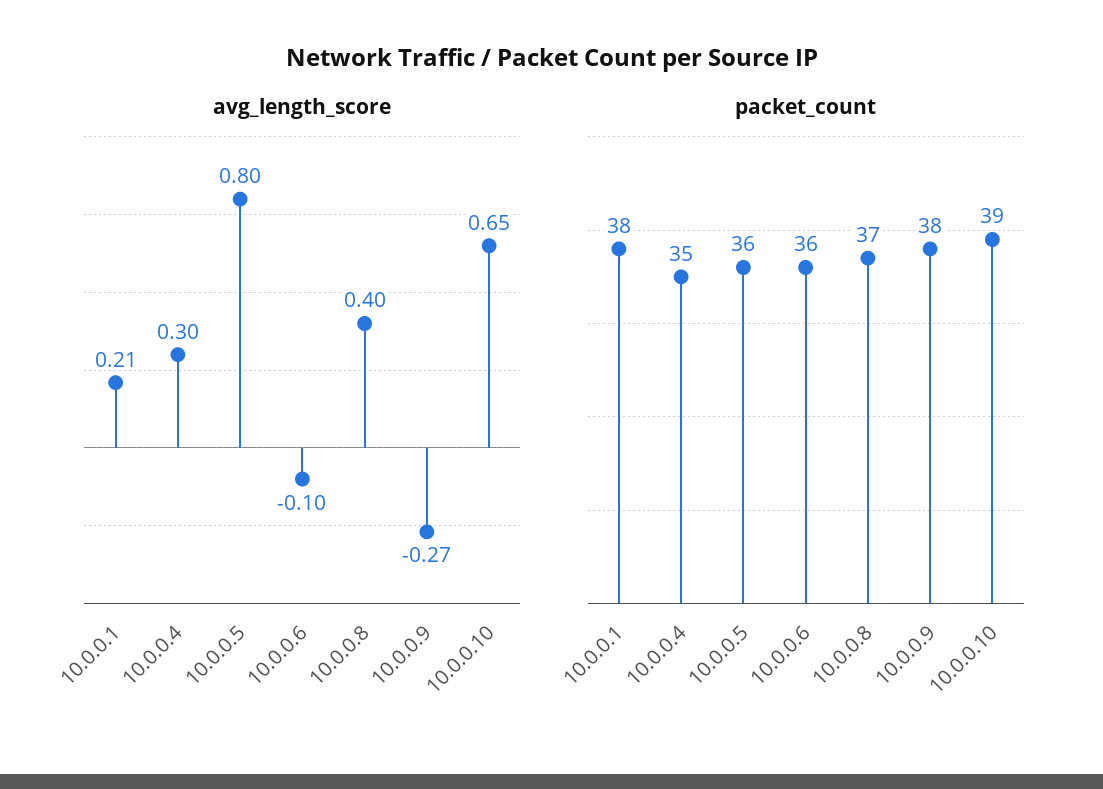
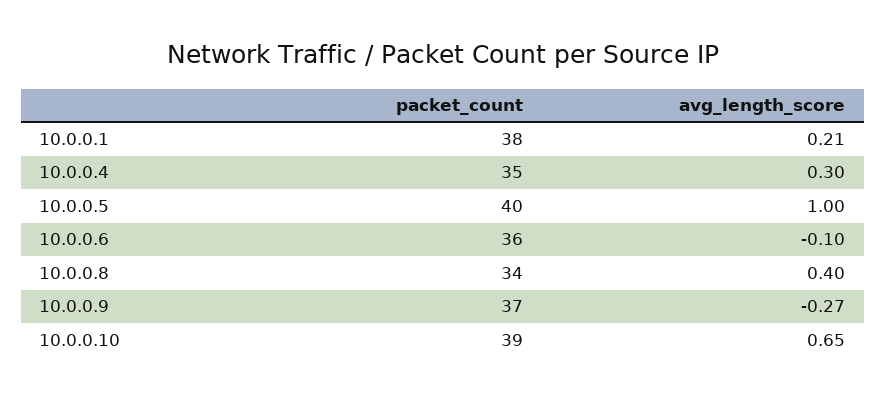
avg_length_score, 10.0.0.5: 0.8 -> 1
packet_count, 10.0.0.5: 36 -> 40
packet_count, 10.0.0.8: 37 -> 34
packet_count, 10.0.0.9: 38 -> 37

